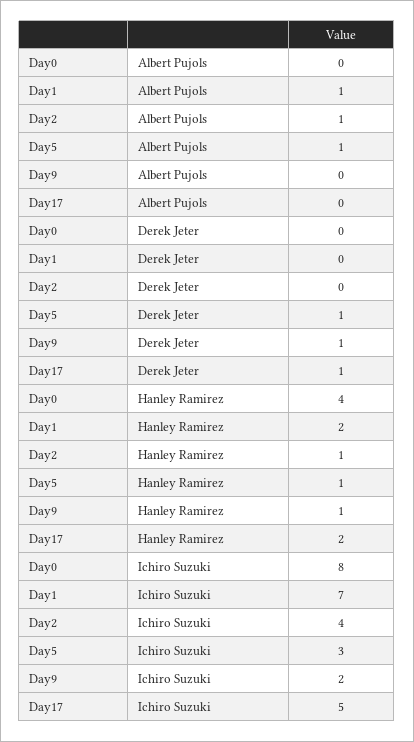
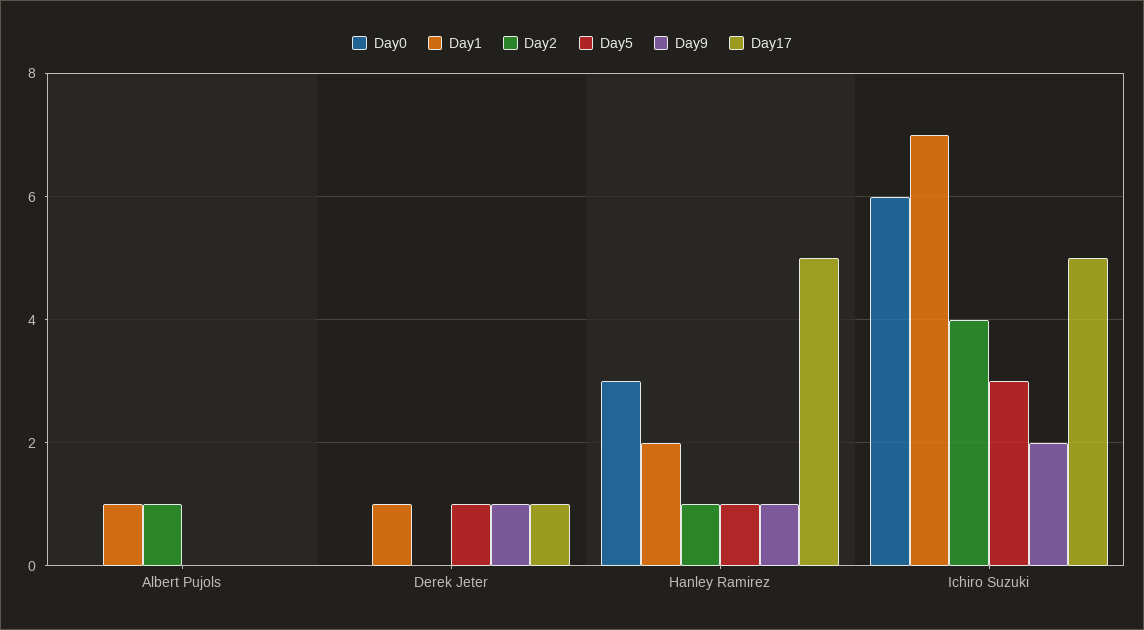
Day5, Albert Pujols: 1 -> 0
Day1, Derek Jeter: 0 -> 1
Day0, Hanley Ramirez: 4 -> 3
Day17, Hanley Ramirez: 2 -> 5
Day0, Ichiro Suzuki: 8 -> 6

